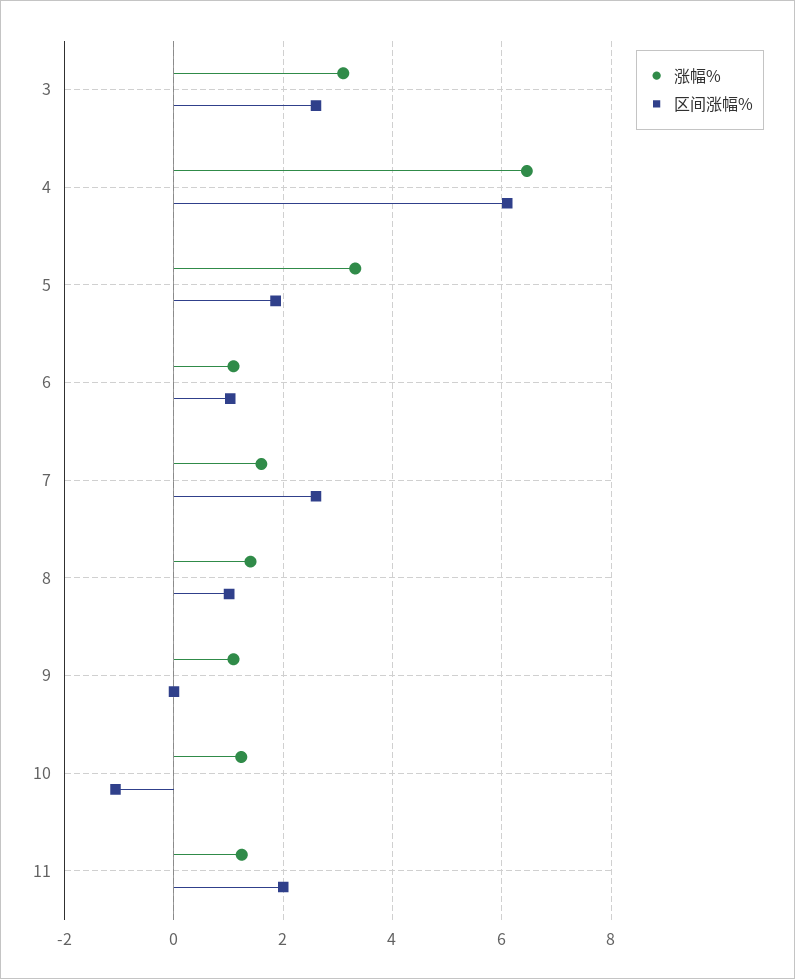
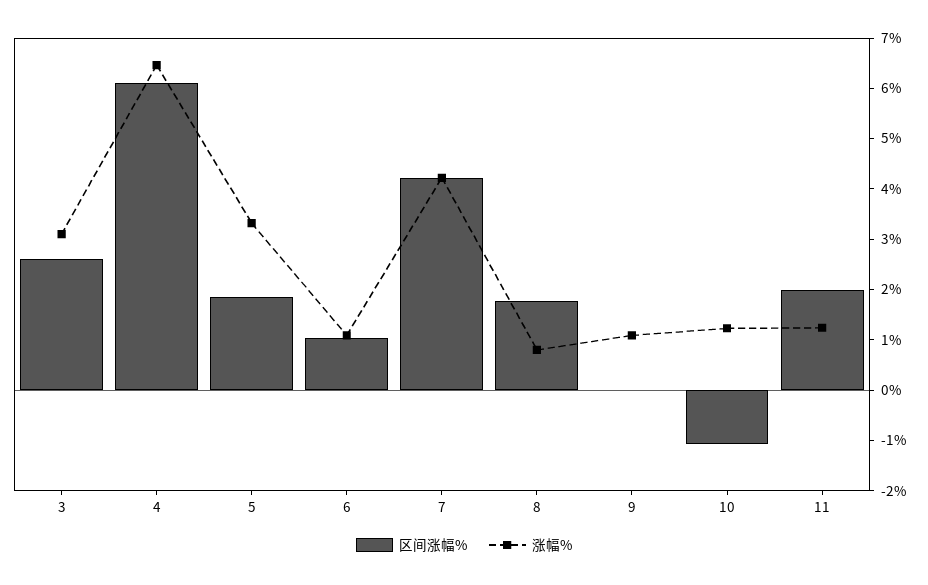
涨幅%, 7: 1.6 -> 4.2
区间涨幅%, 7: 2.6 -> 4.2
涨幅%, 8: 1.4 -> 0.8
区间涨幅%, 8: 1 -> 1.8

